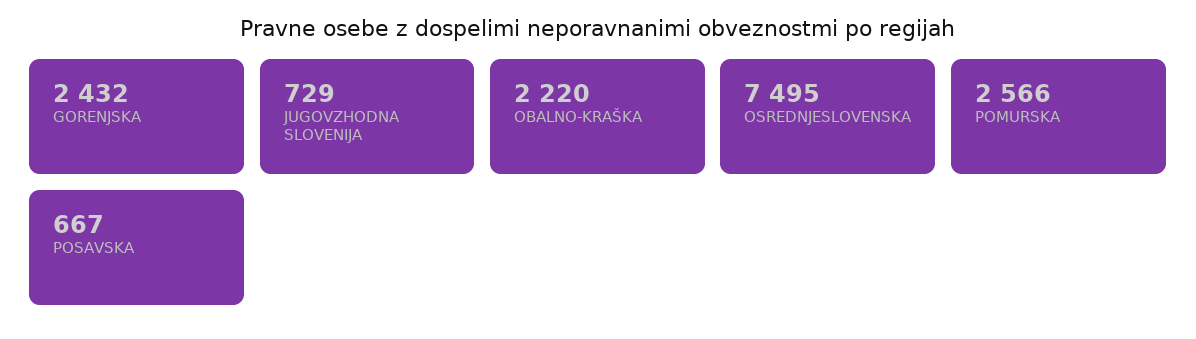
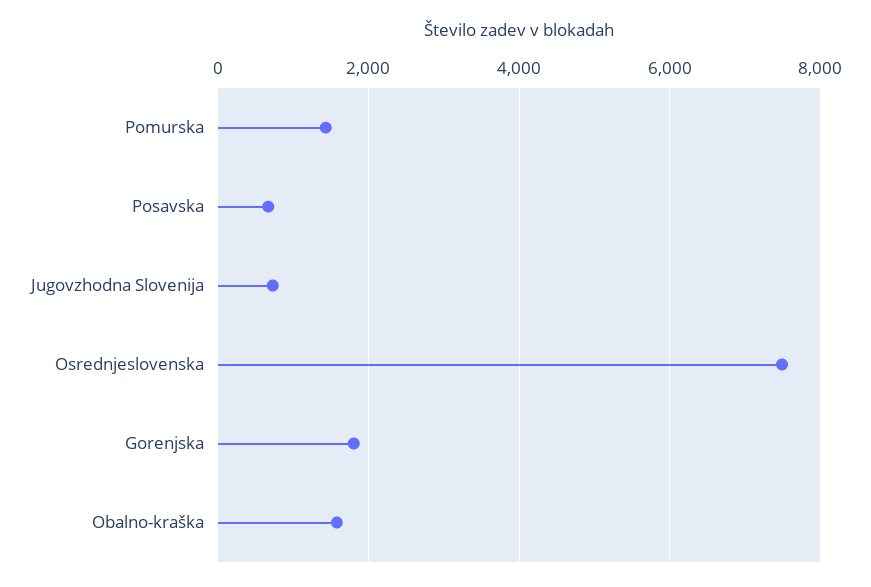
GORENJSKA: 2432 -> 1800
OBALNO-KRAŠKA: 2220 -> 1600
POMURSKA: 2566 -> 1400

